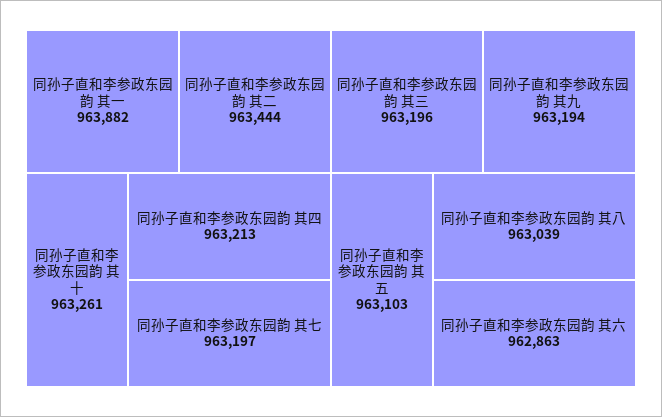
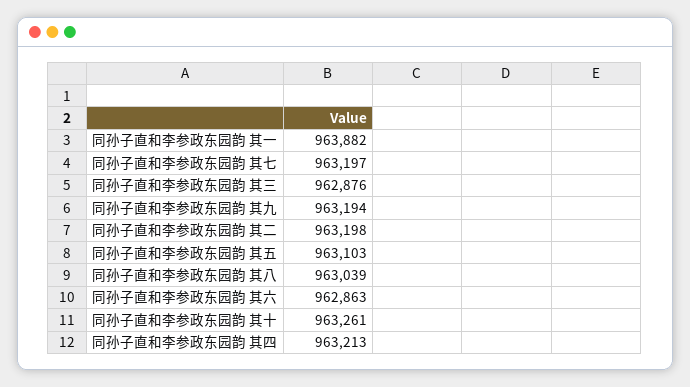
同孙子直和李参政东园韵 其二: 963444 -> 963198
同孙子直和李参政东园韵 其三: 963196 -> 962876

